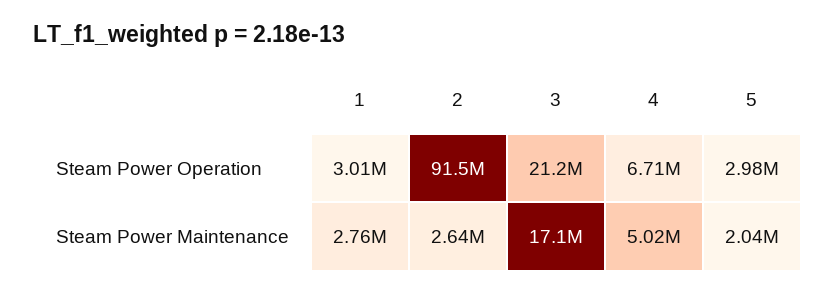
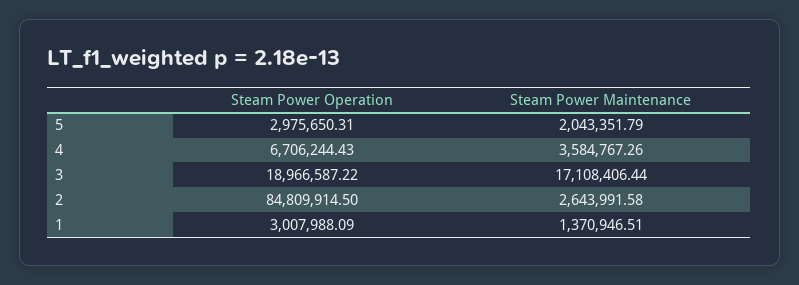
2, Steam Power Operation: 91500000 -> 84809914.5
3, Steam Power Operation: 21200000 -> 18966587.22
1, Steam Power Maintenance: 2760000 -> 1370946.51
4, Steam Power Maintenance: 5020000 -> 3584767.26

